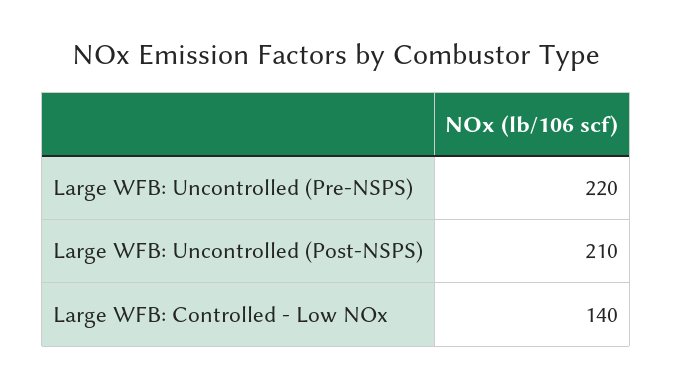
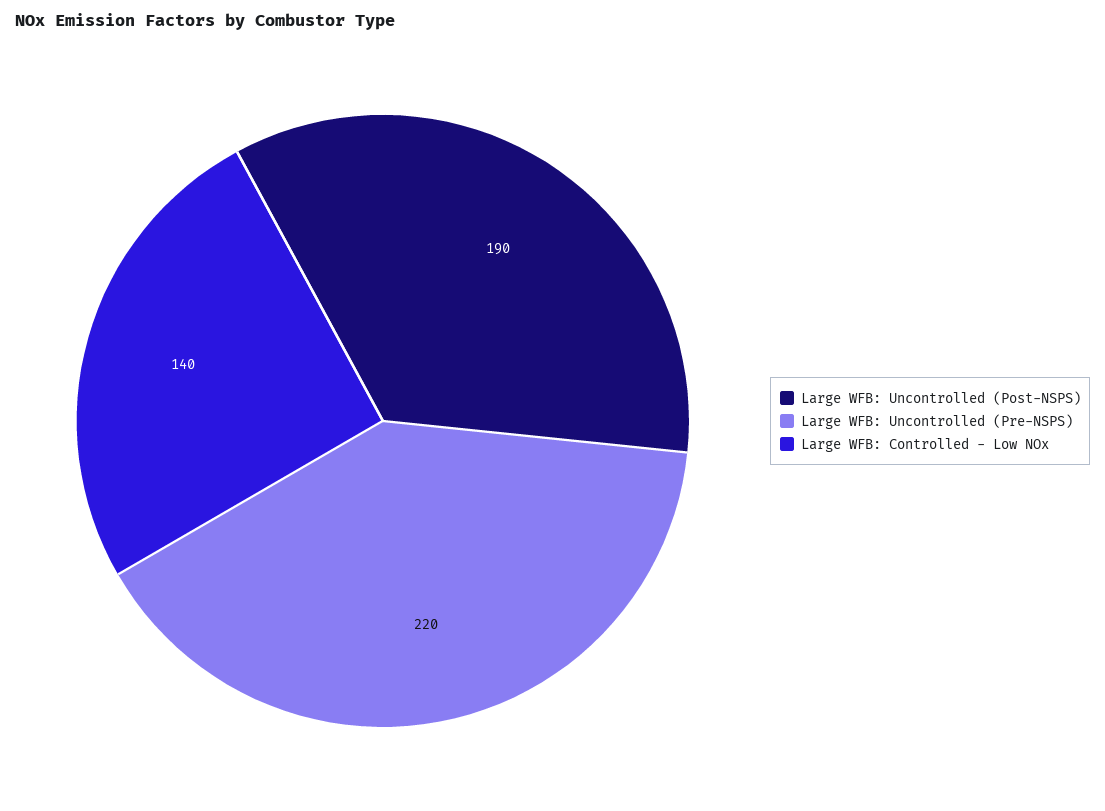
Large WFB: Uncontrolled (Post-NSPS): 210 -> 190

